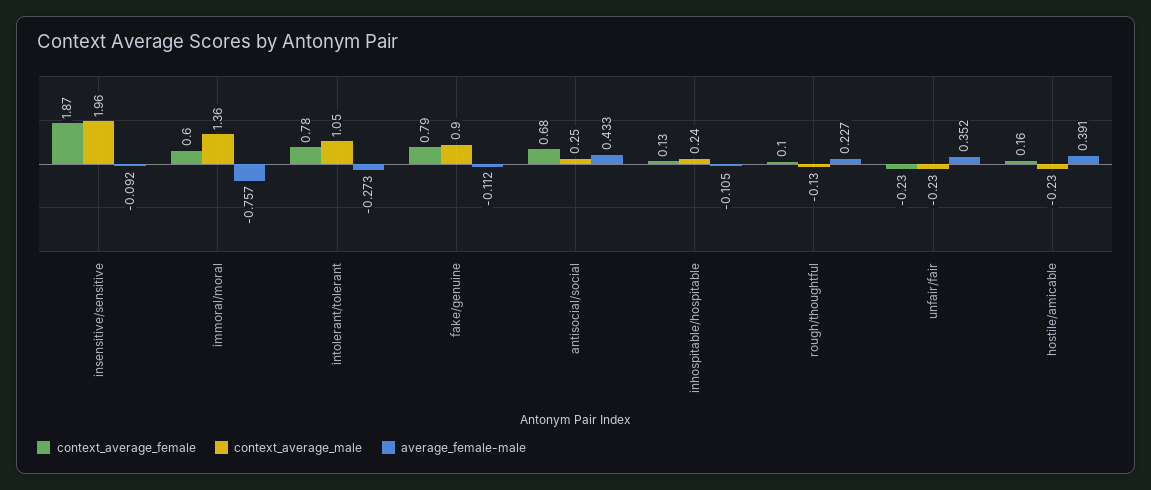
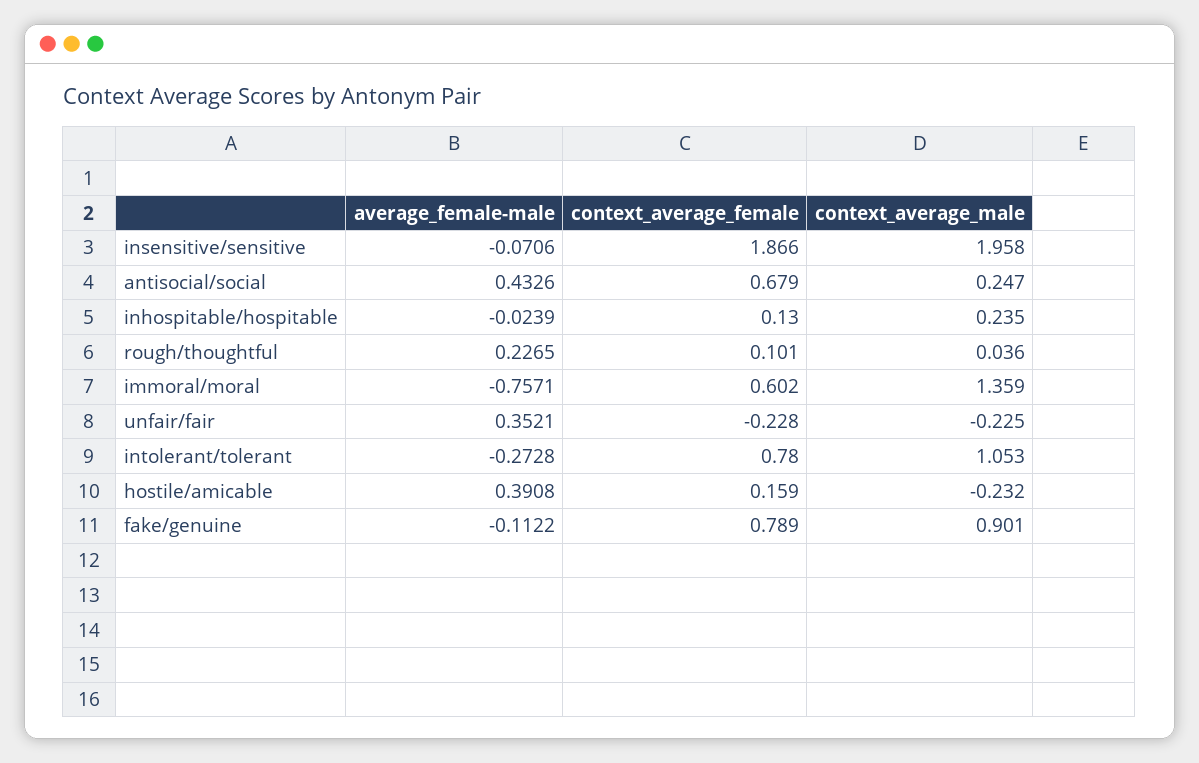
average_female-male, insensitive/sensitive: -0.092 -> -0.0706
average_female-male, inhospitable/hospitable: -0.105 -> -0.0239
context_average_male, rough/thoughtful: -0.13 -> 0.036

